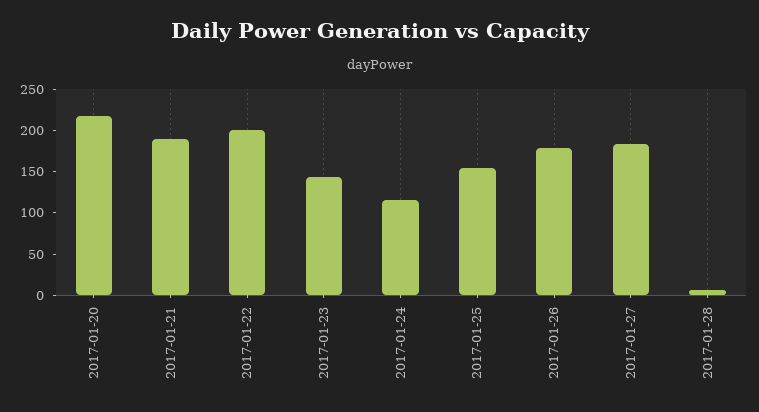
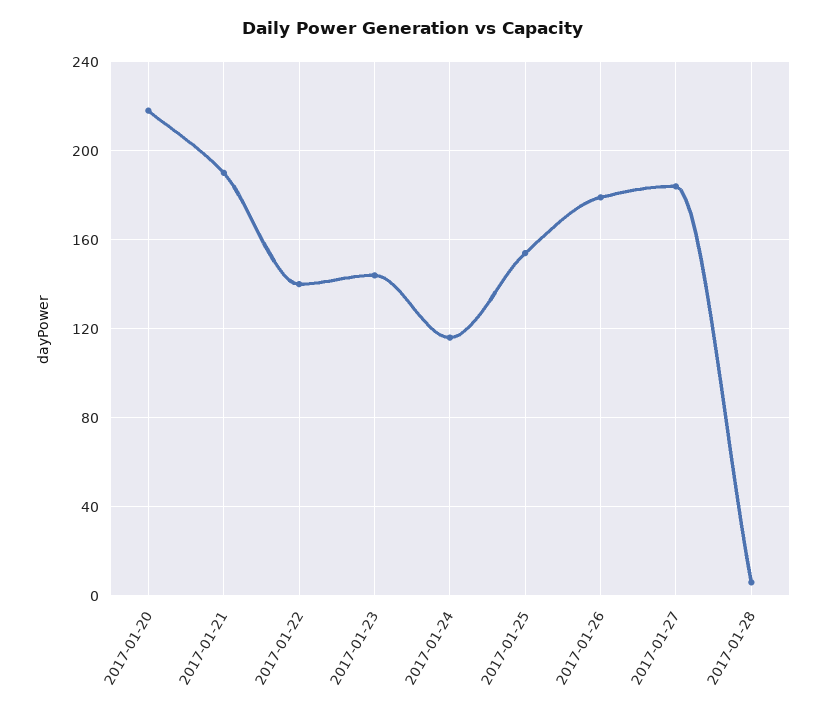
2017-01-22: 200 -> 140

